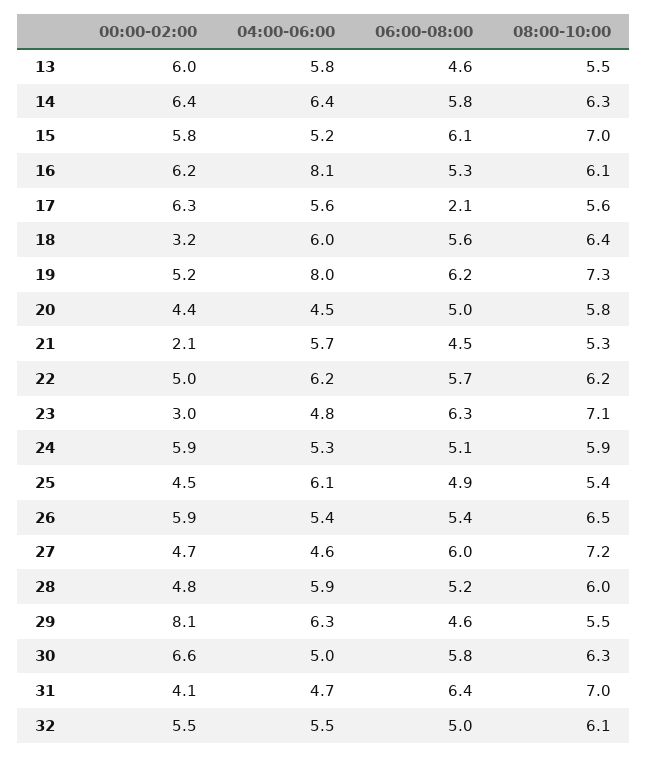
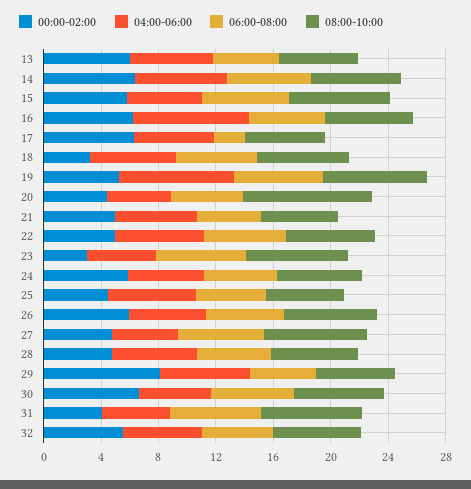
08:00-10:00, 20: 5.8 -> 9
00:00-02:00, 21: 2.1 -> 5

